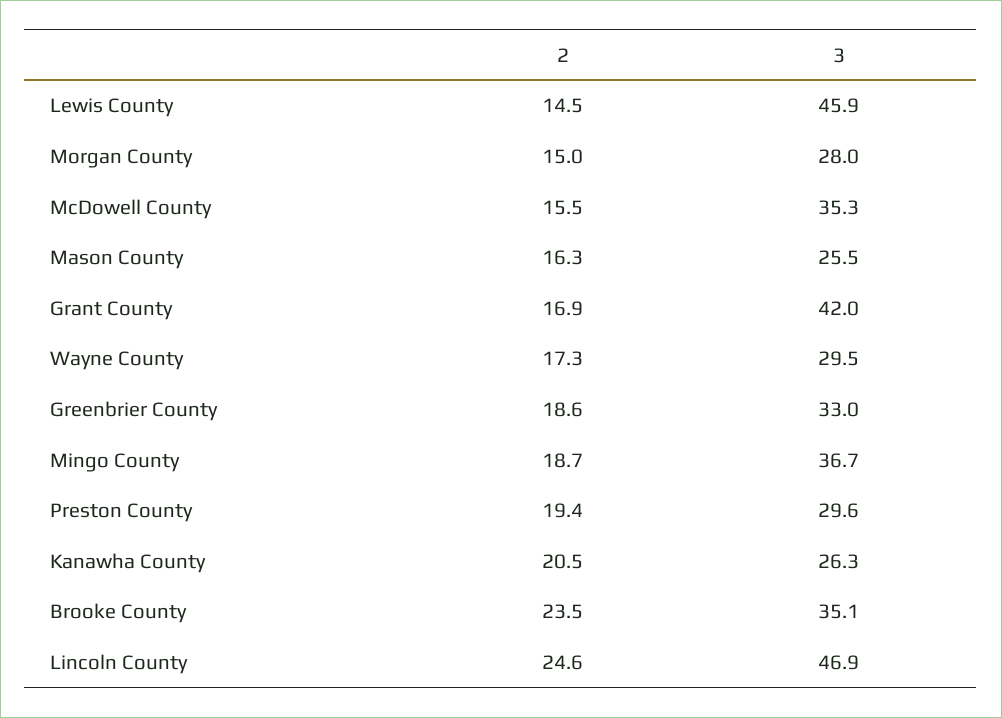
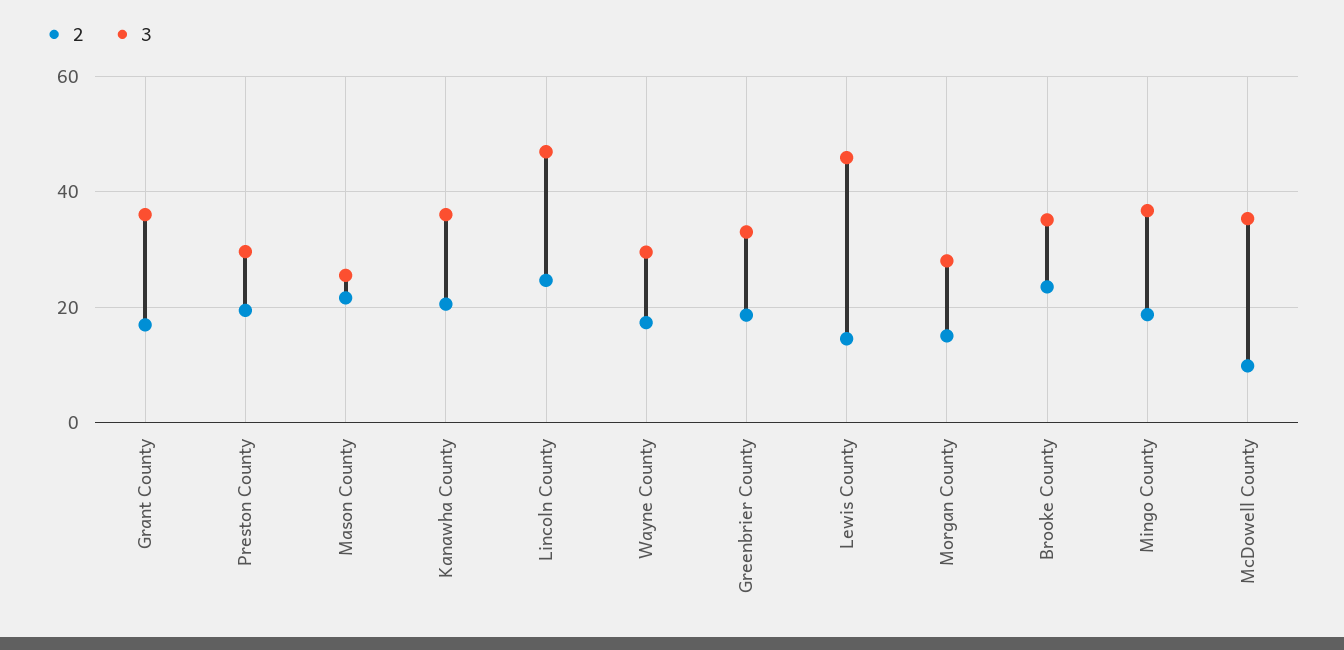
2, McDowell County: 15.5 -> 10
2, Mason County: 16.3 -> 22
3, Grant County: 42 -> 36
3, Kanawha County: 26.3 -> 36

